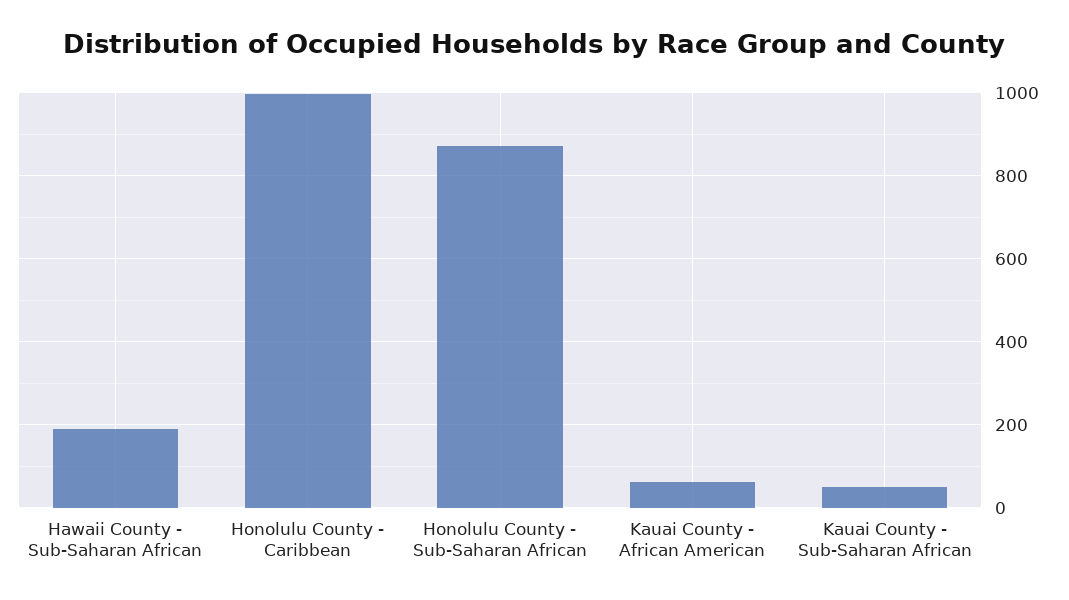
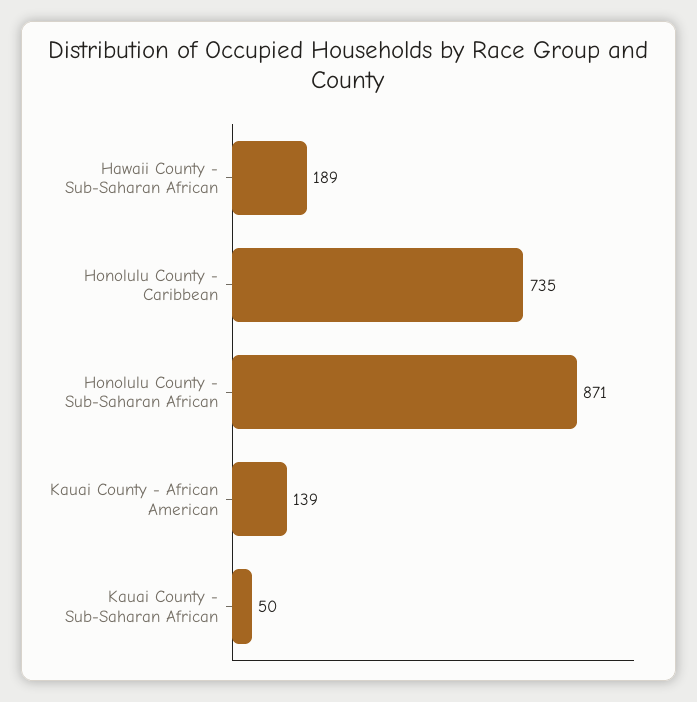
Honolulu County - Caribbean: 1000 -> 735
Kauai County - African American: 60 -> 139

